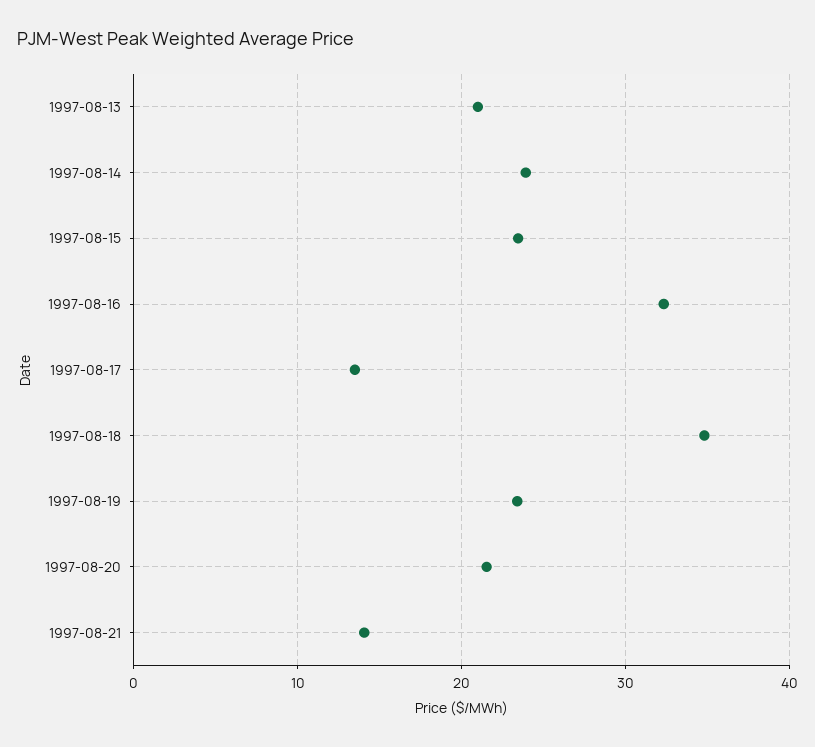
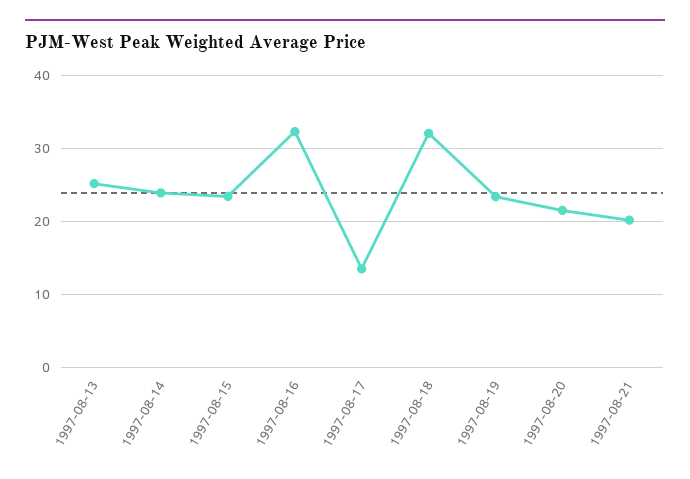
1997-08-13: 21 -> 25
1997-08-18: 35 -> 32
1997-08-21: 14 -> 20

